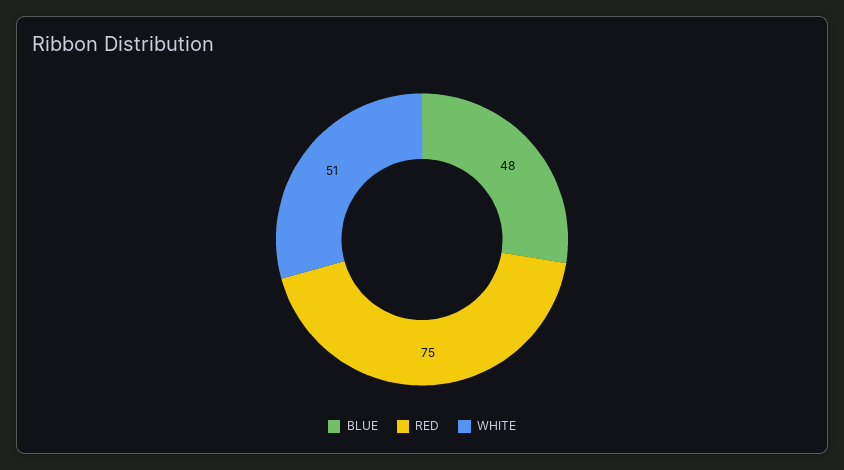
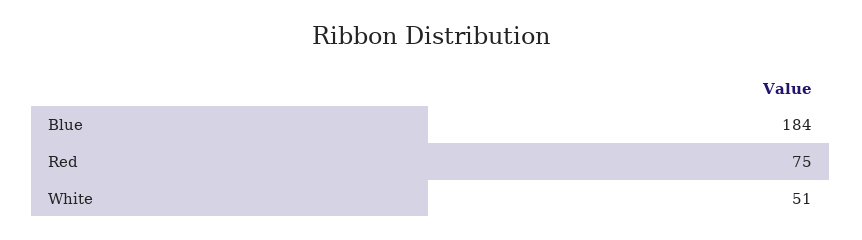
BLUE: 48 -> 184

